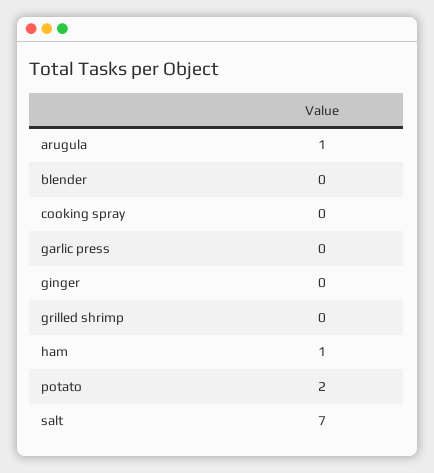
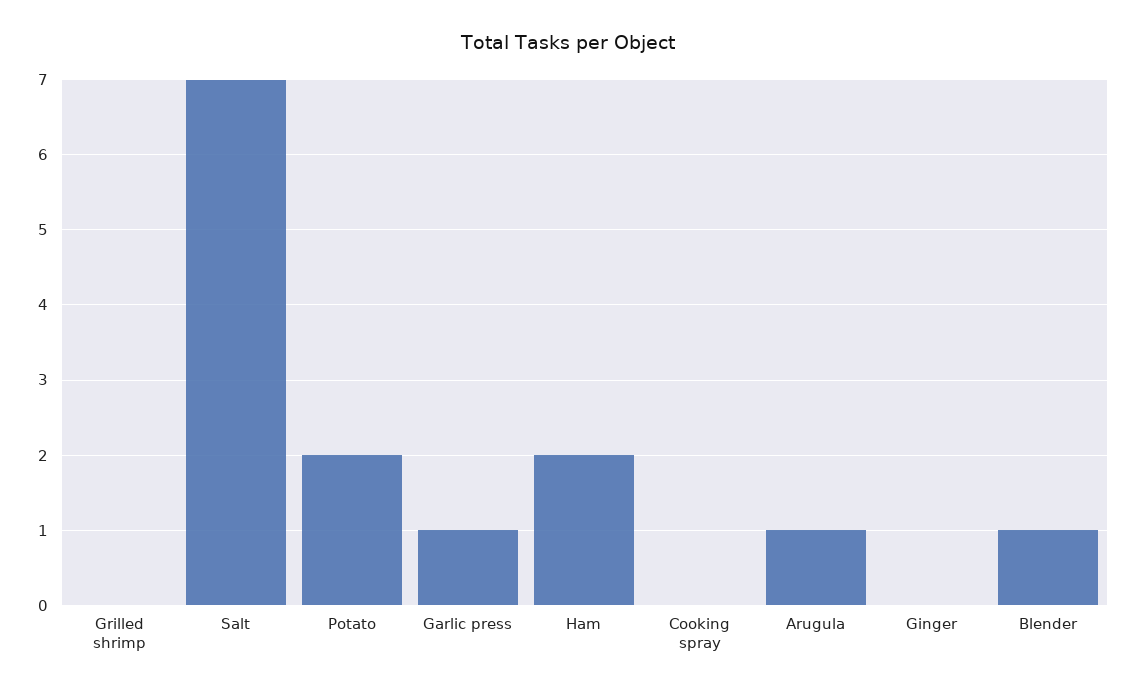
blender: 0 -> 1
garlic press: 0 -> 1
ham: 1 -> 2

